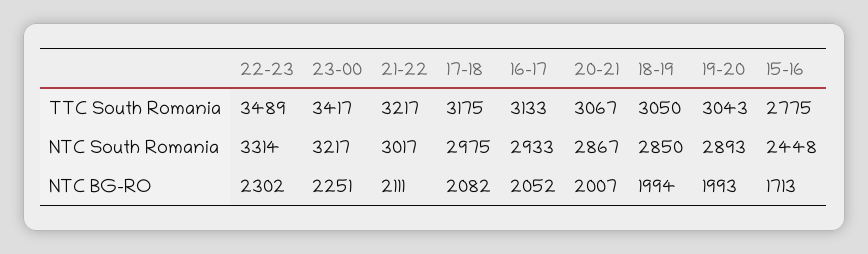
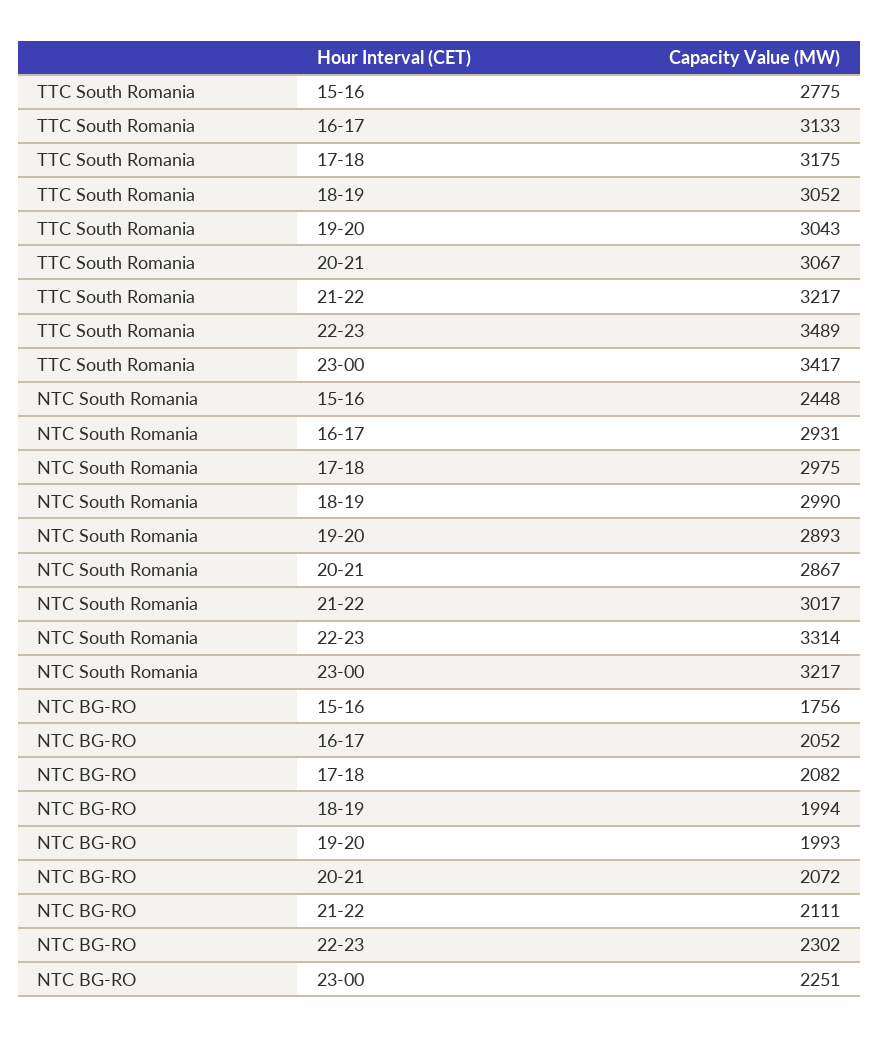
18-19, TTC South Romania: 3050 -> 3052
16-17, NTC South Romania: 2933 -> 2931
18-19, NTC South Romania: 2850 -> 2990
20-21, NTC BG-RO: 2007 -> 2072
15-16, NTC BG-RO: 1713 -> 1756

